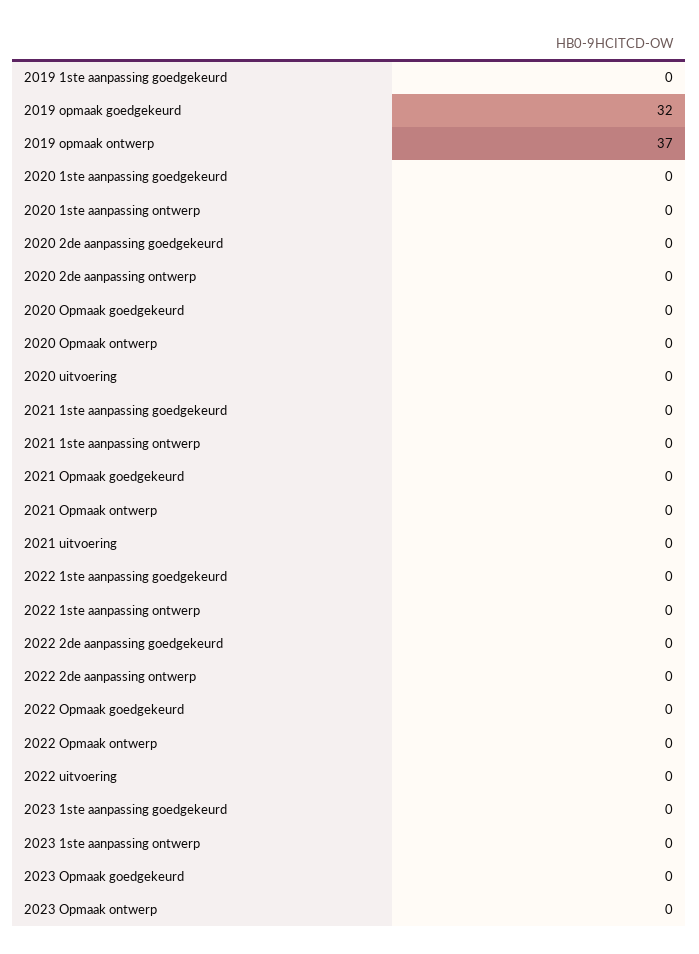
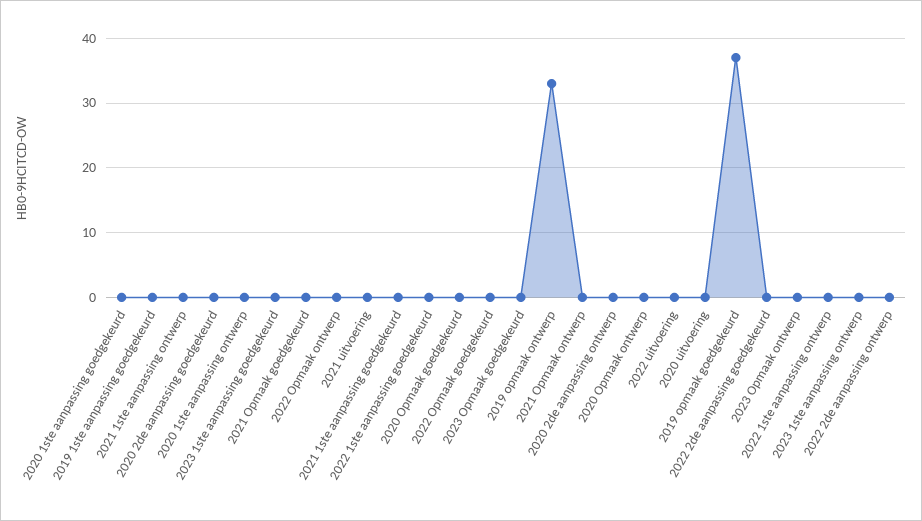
2019 opmaak goedgekeurd: 32 -> 37
2019 opmaak ontwerp: 37 -> 33

